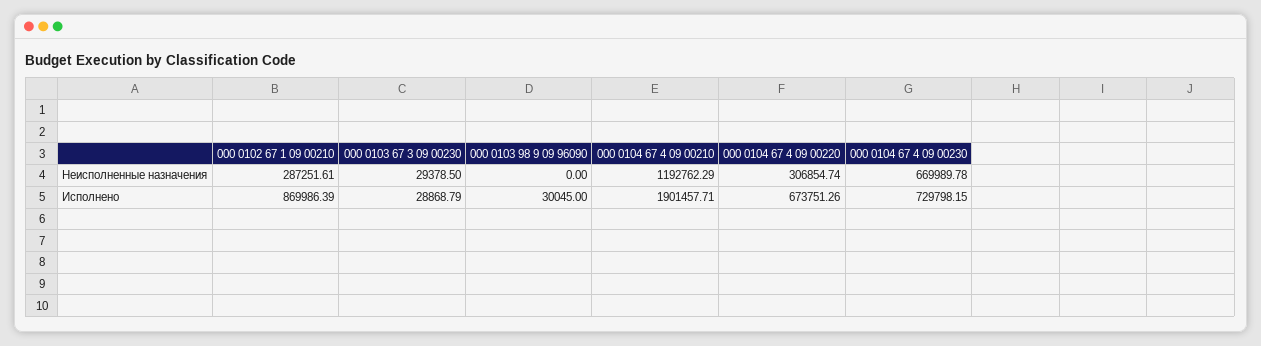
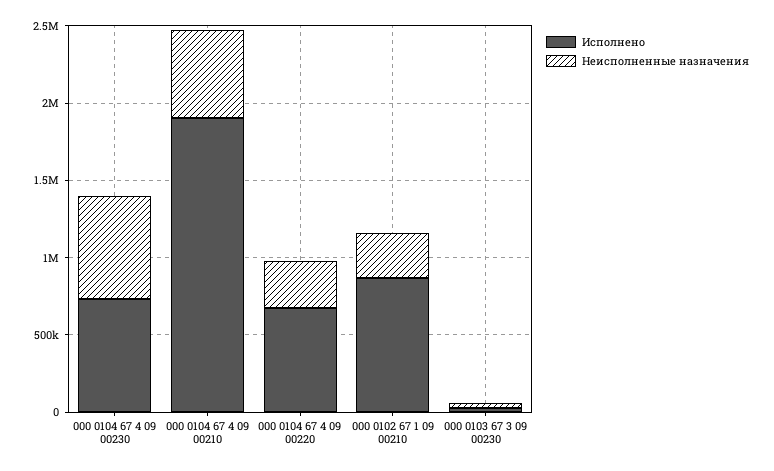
Неисполненные назначения, 000 0103 98 9 09 96090: 0 -> none
Неисполненные назначения, 000 0104 67 4 09 00210: 1192762.29 -> 600000
Исполнено, 000 0103 98 9 09 96090: 30045 -> none

